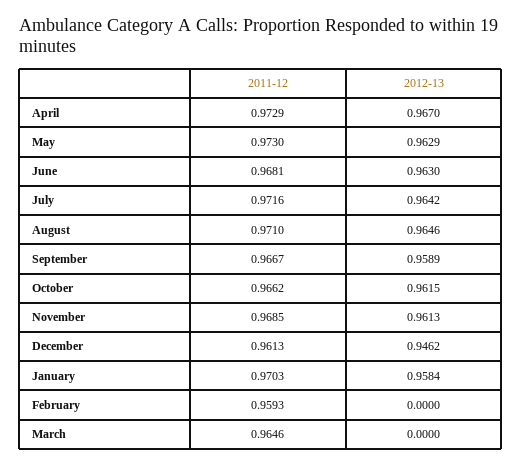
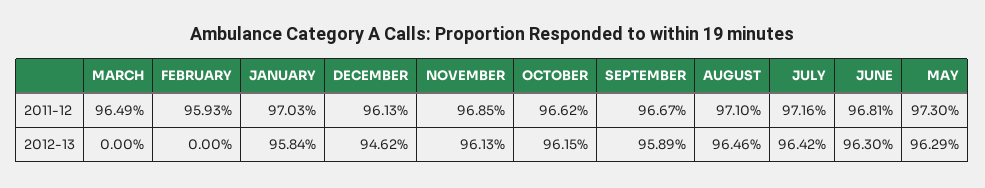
2011-12, April: 0.9729 -> none
2012-13, April: 0.967 -> none
2011-12, March: 0.9646 -> 0.9649

